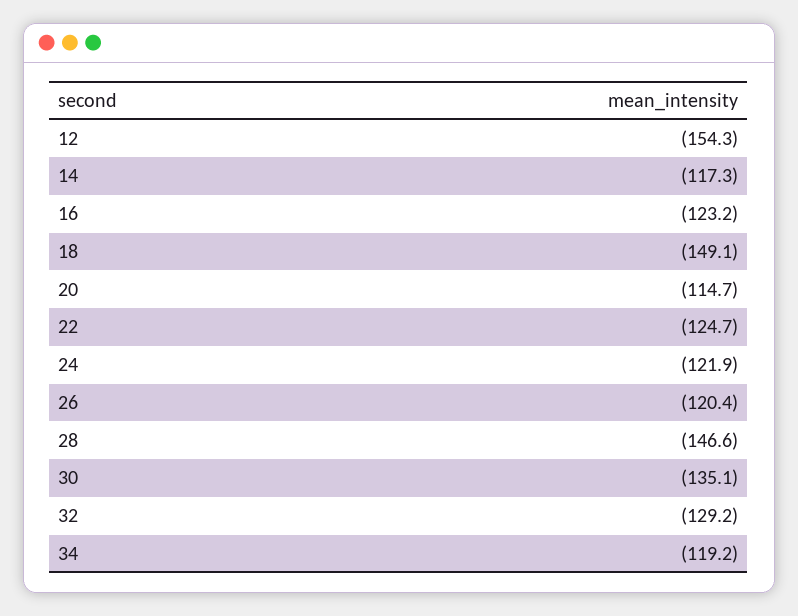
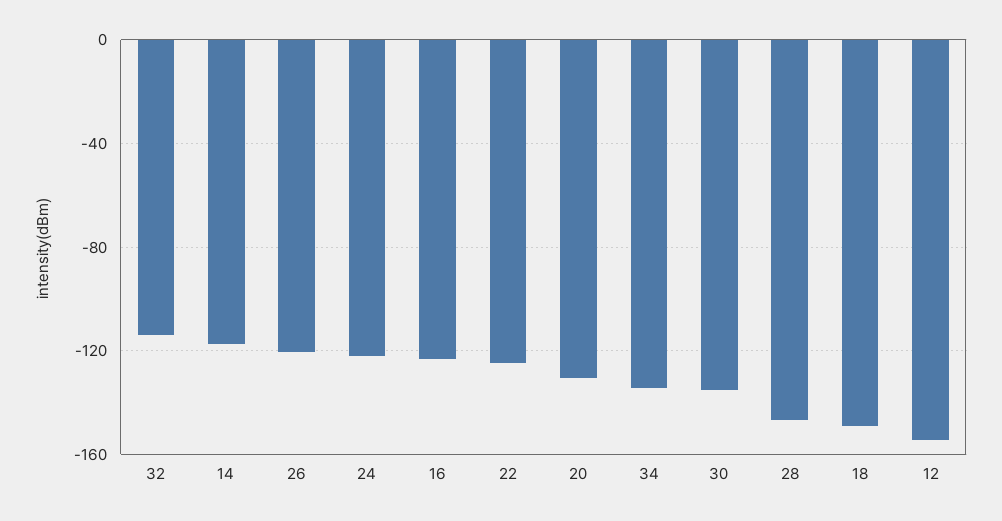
20: -114.7 -> -130
32: -129.2 -> -115
34: -119.2 -> -135

